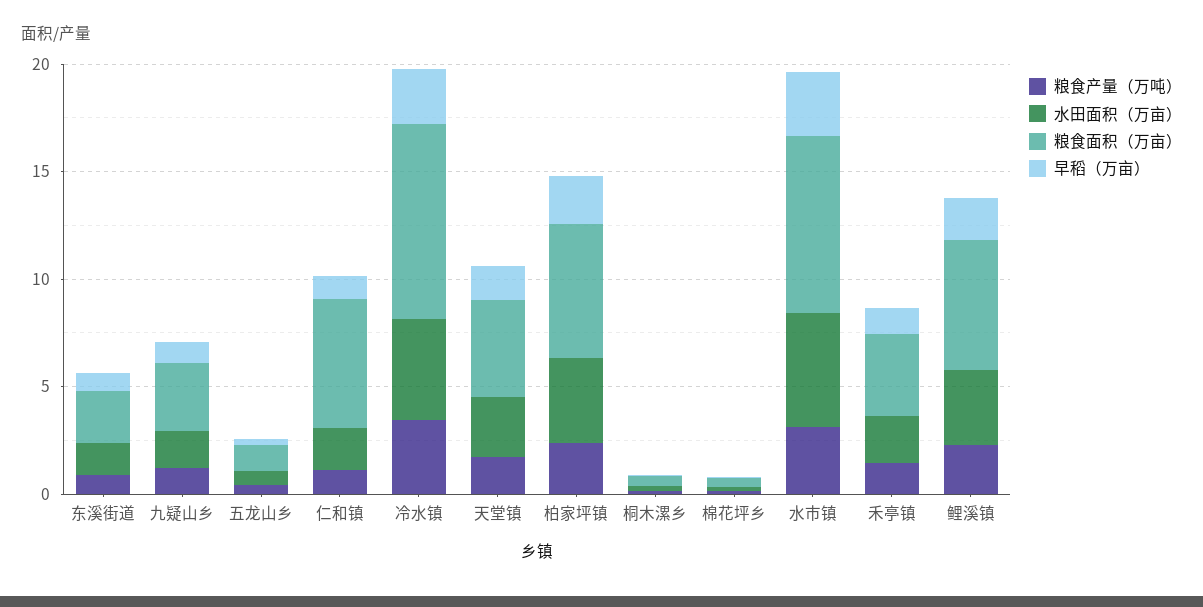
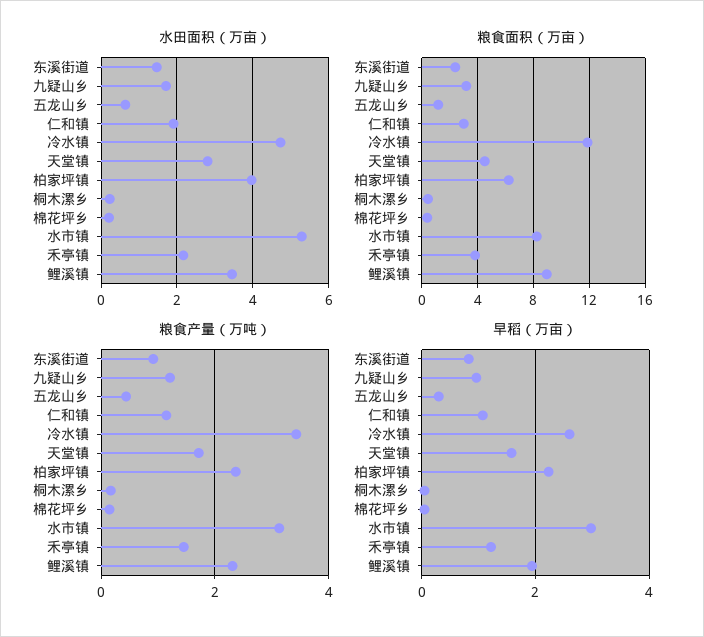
粮食面积（万亩）, 仁和镇: 6 -> 3
粮食面积（万亩）, 冷水镇: 9 -> 12
粮食面积（万亩）, 鲤溪镇: 6 -> 9

